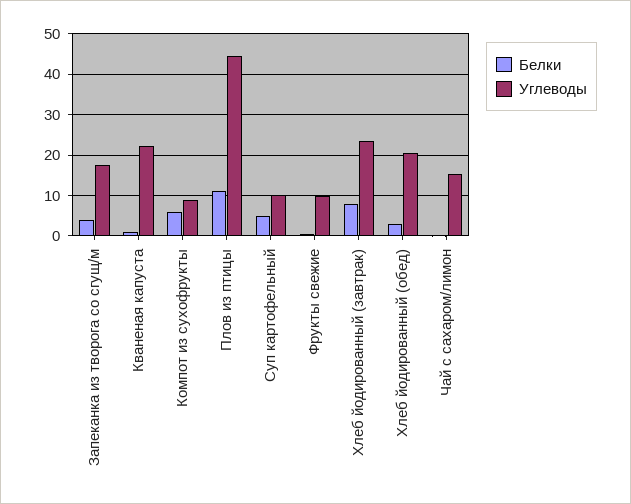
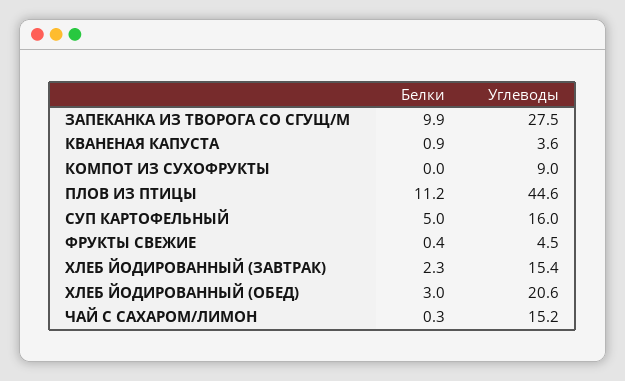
Белки, Запеканка из творога со сгущ/м: 4 -> 9.9
Углеводы, Запеканка из творога со сгущ/м: 18 -> 27.5
Углеводы, Кваненая капуста: 22 -> 3.6
Белки, Компот из сухофрукты: 6 -> 0
Углеводы, Суп картофельный: 10 -> 16
Углеводы, Фрукты свежие: 10 -> 4.5
Белки, Хлеб йодированный (завтрак): 8 -> 2.3
Углеводы, Хлеб йодированный (завтрак): 24 -> 15.4

